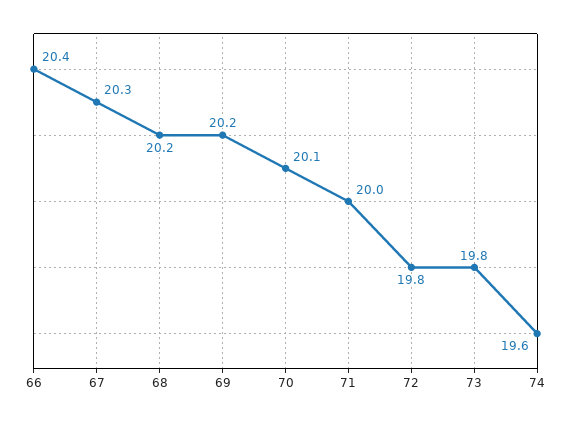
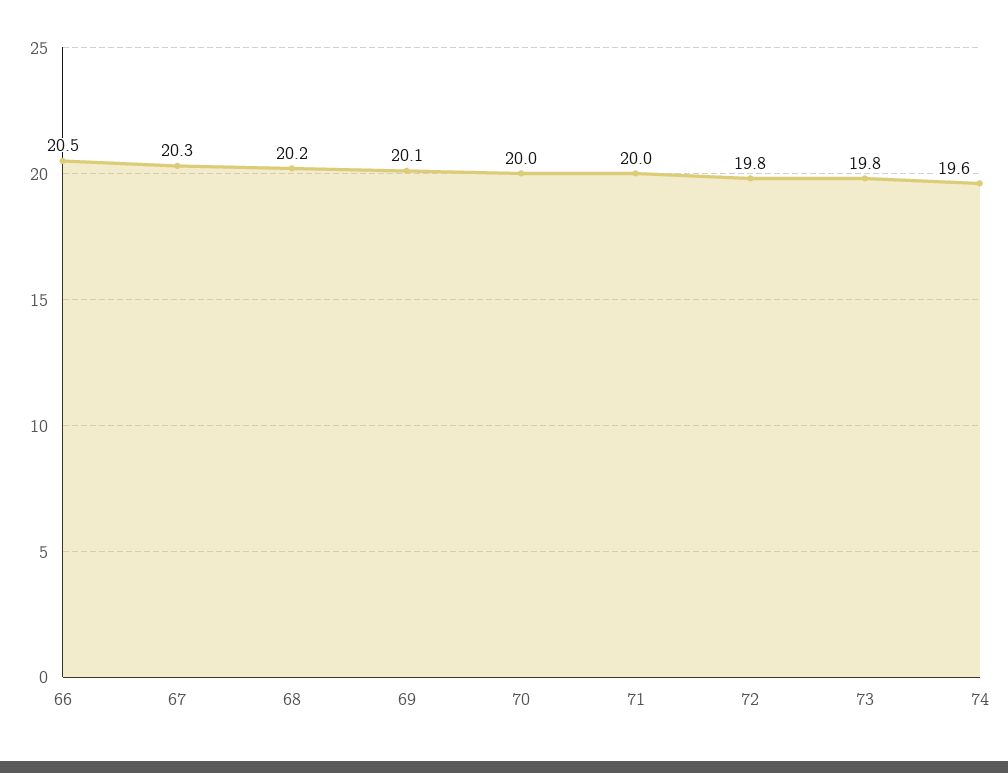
66: 20.4 -> 20.5
69: 20.2 -> 20.1
70: 20.1 -> 20

